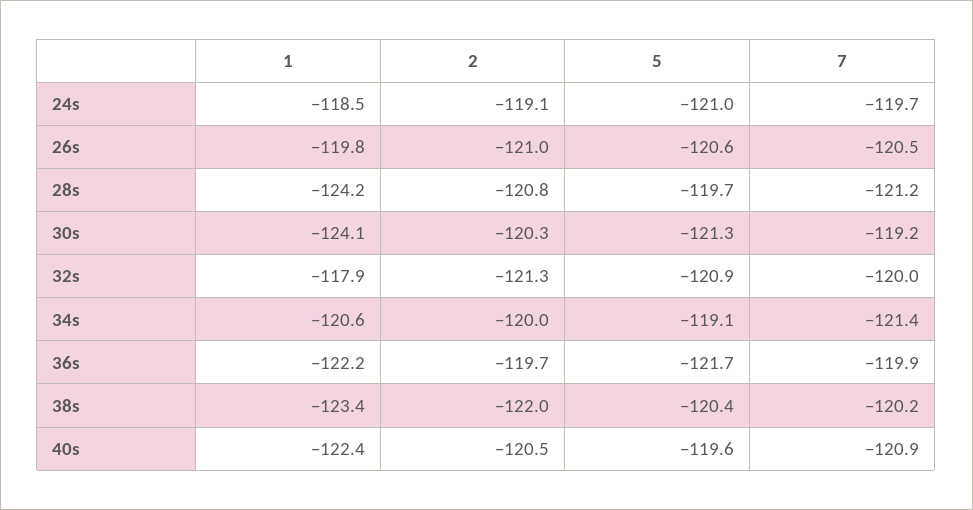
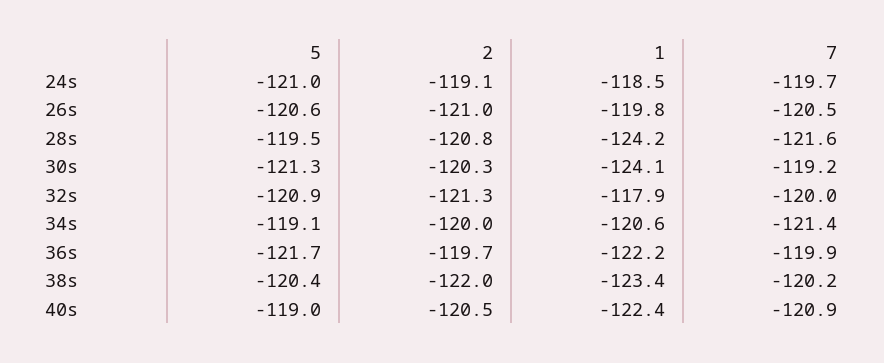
5, 28s: -119.7 -> -119.5
7, 28s: -121.2 -> -121.6
5, 40s: -119.6 -> -119

